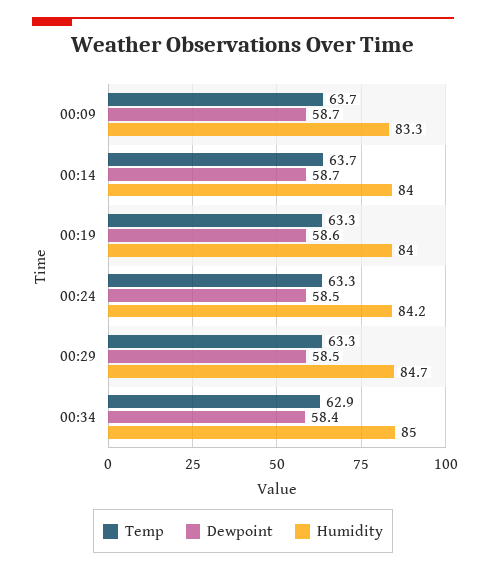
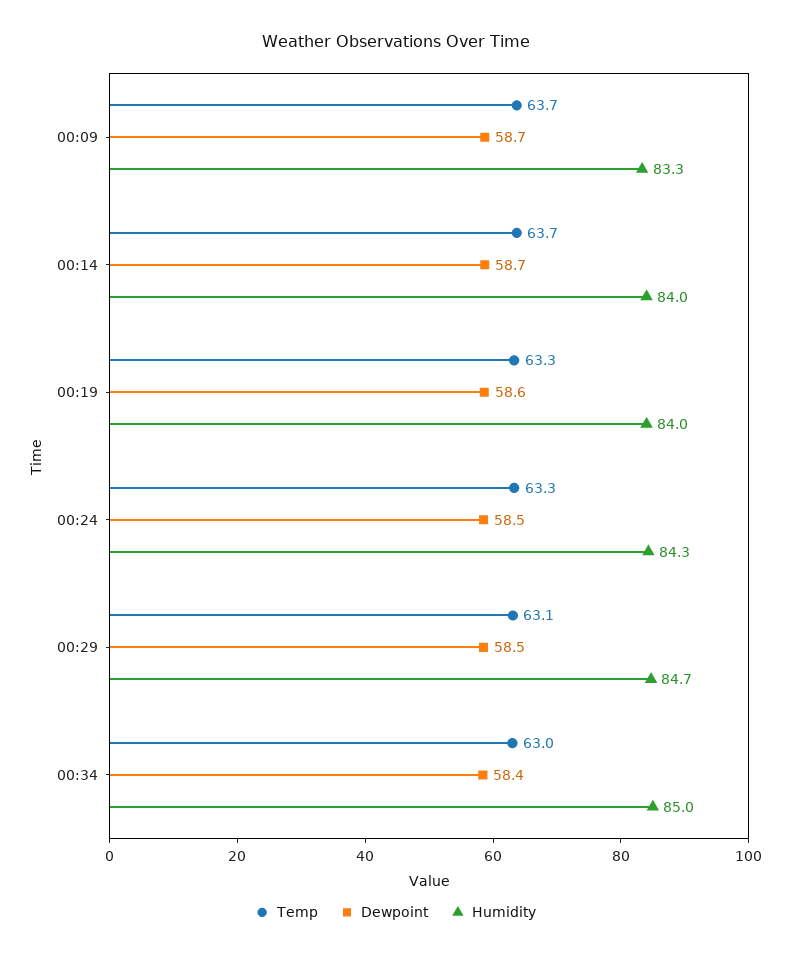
Humidity, 00:24: 84.2 -> 84.3
Temp, 00:29: 63.3 -> 63.1
Temp, 00:34: 62.9 -> 63

